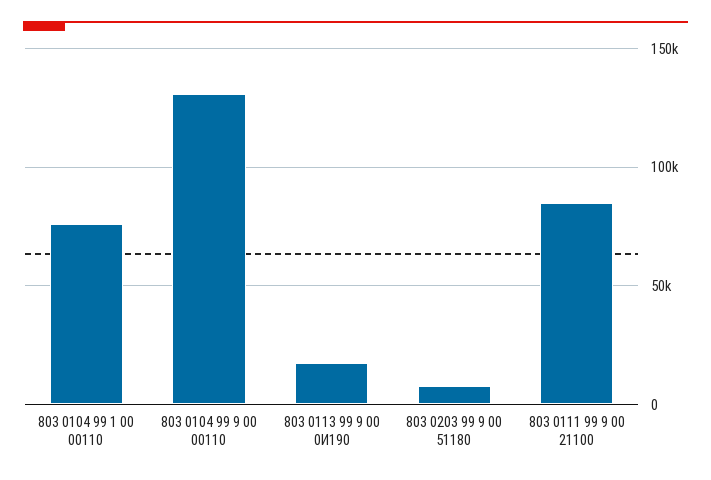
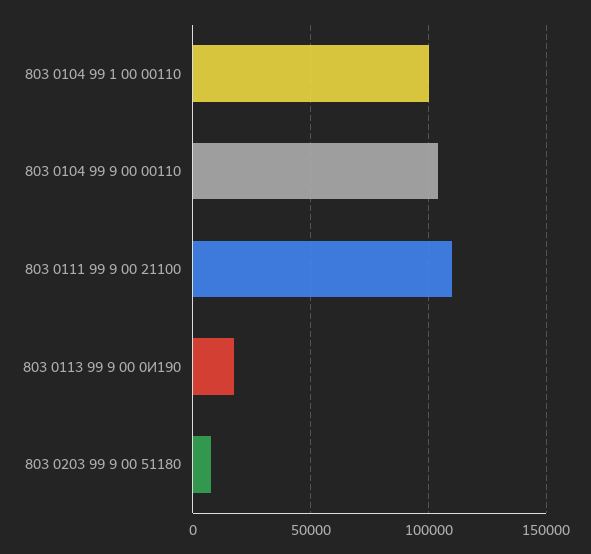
803 0104 99 1 00 00110: 75000 -> 100000
803 0104 99 9 00 00110: 130000 -> 105000
803 0111 99 9 00 21100: 85000 -> 110000

